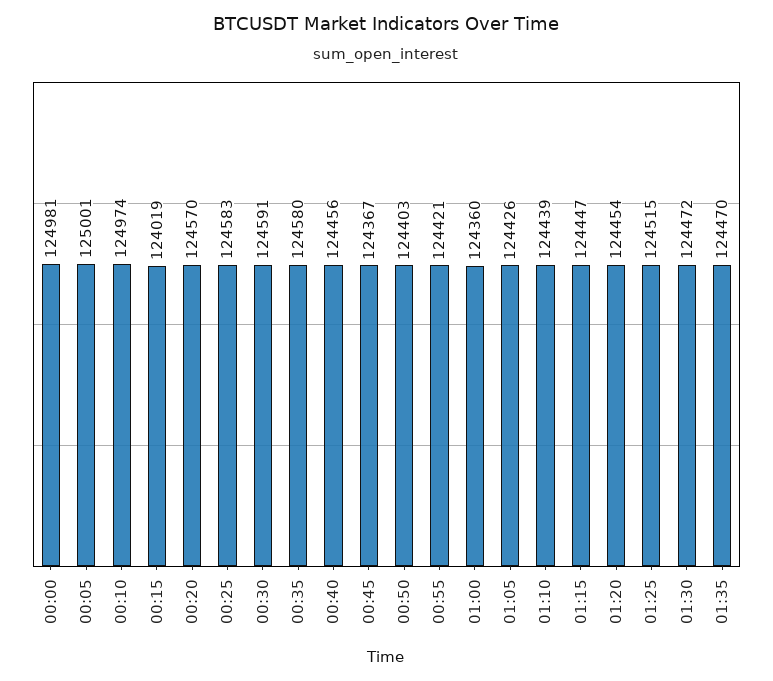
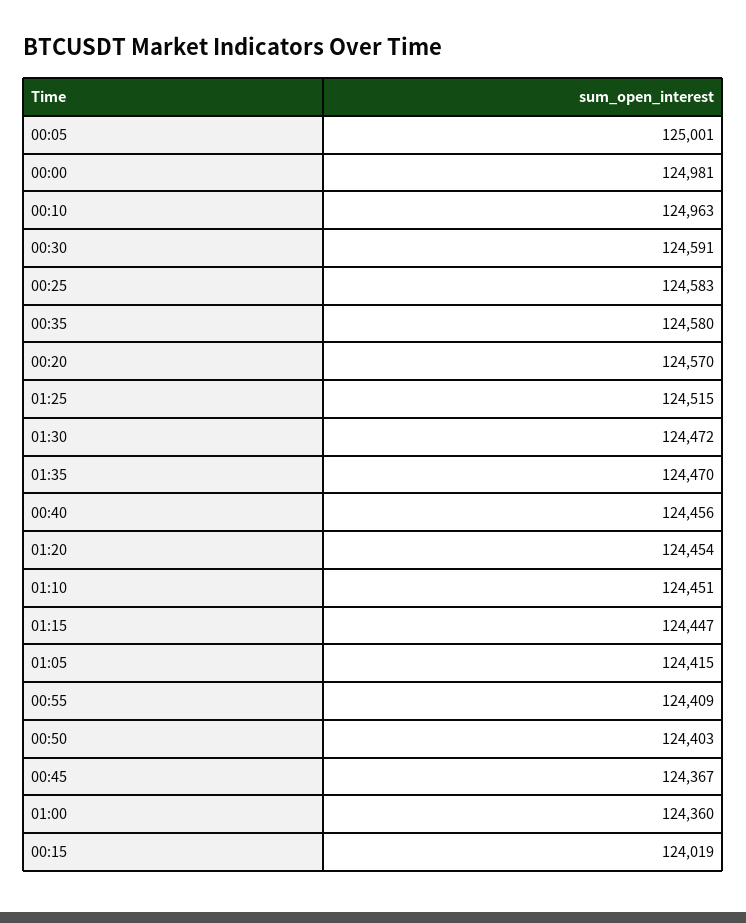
00:10: 124974 -> 124963
00:55: 124421 -> 124409
01:05: 124426 -> 124415
01:10: 124439 -> 124451

